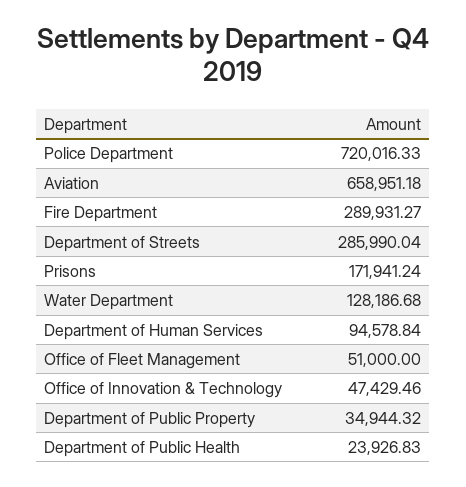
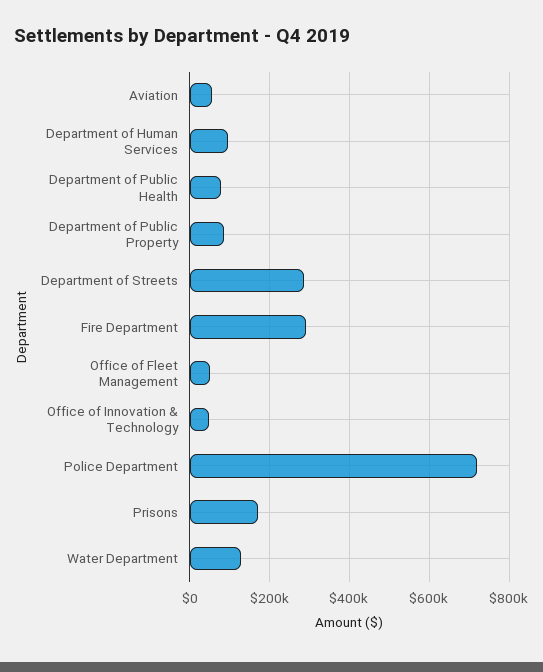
Aviation: 658951.18 -> 60000
Department of Public Property: 34944.32 -> 80000
Department of Public Health: 23926.83 -> 80000

